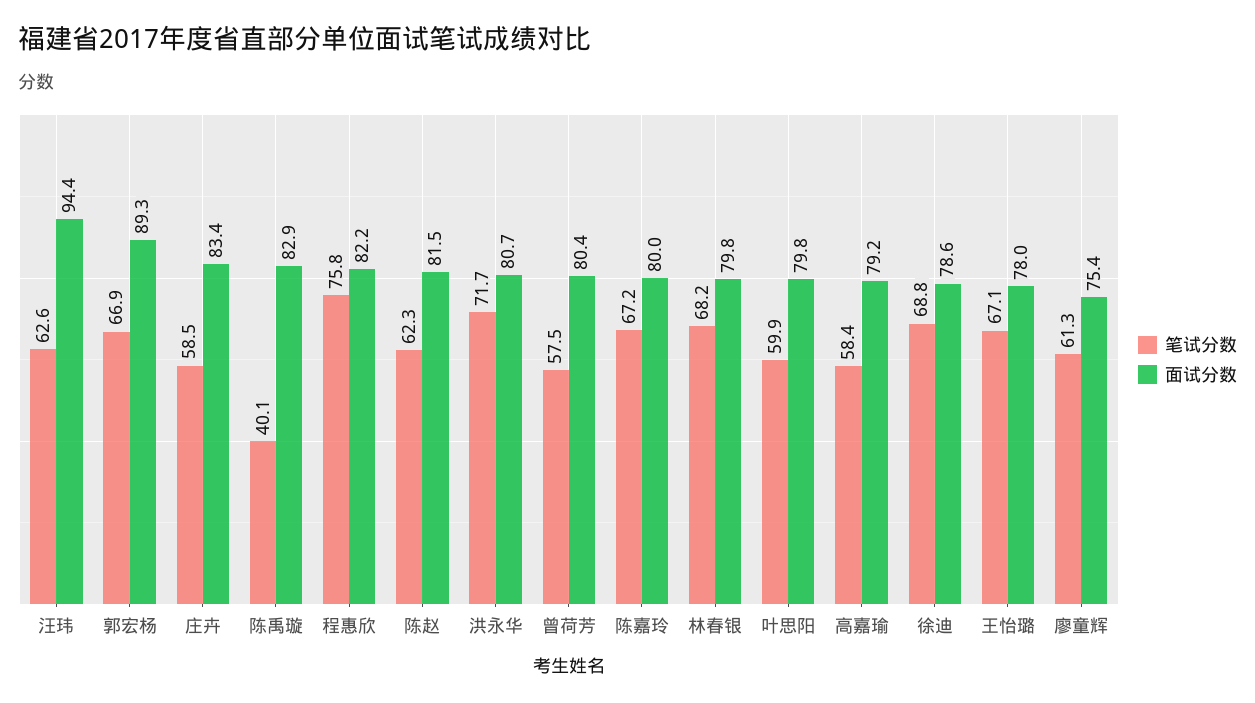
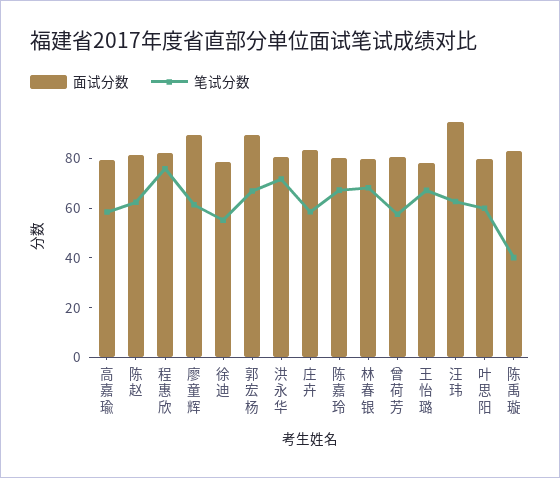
笔试分数, 徐迪: 68.8 -> 55
面试分数, 廖童辉: 75.4 -> 90

